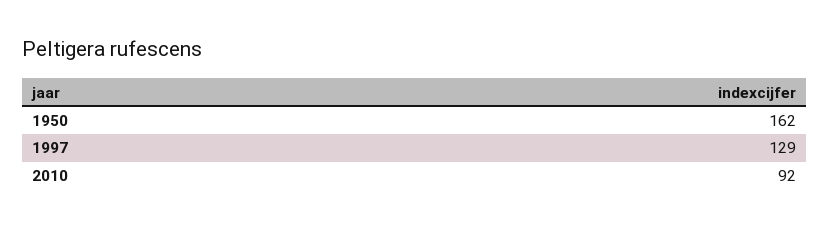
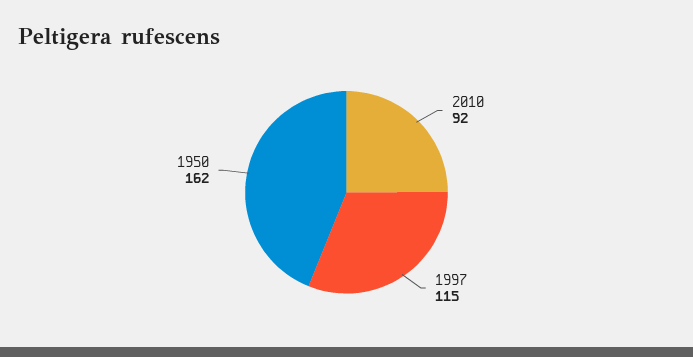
1997: 129 -> 115

